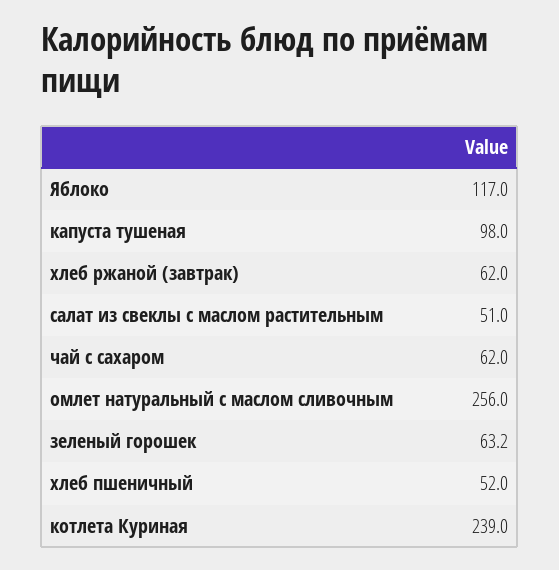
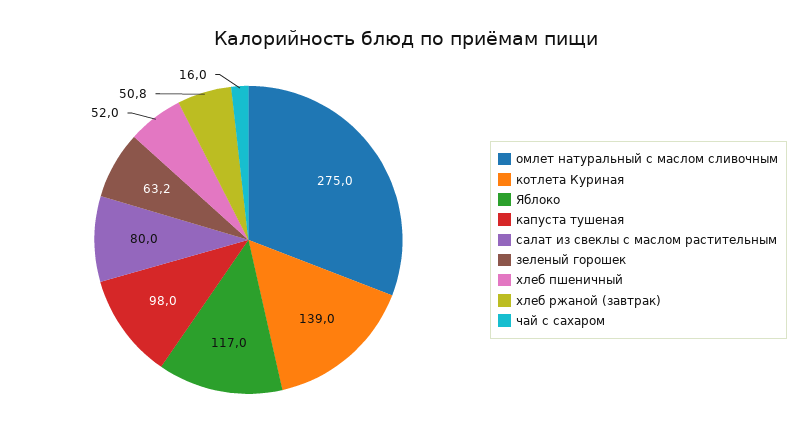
хлеб ржаной (завтрак): 62 -> 50.8
салат из свеклы с маслом растительным: 51 -> 80
чай с сахаром: 62 -> 16
омлет натуральный с маслом сливочным: 256 -> 275
котлета Куриная: 239 -> 139

